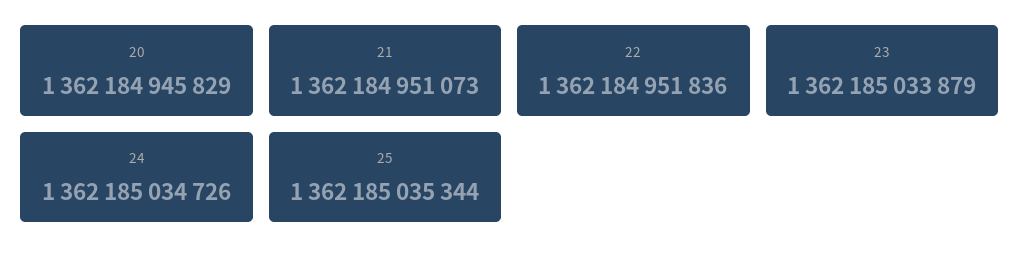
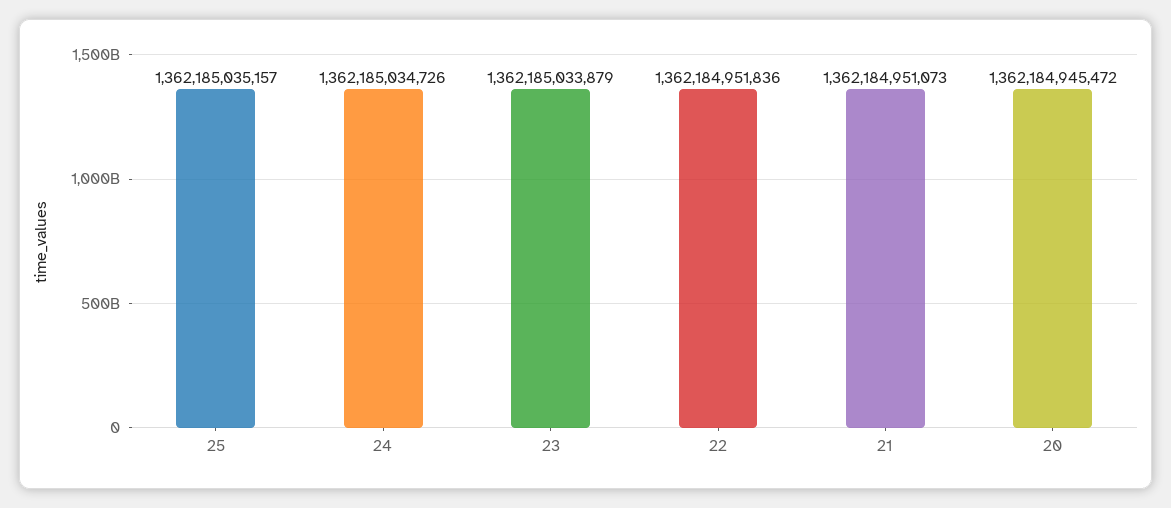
20: 1362184945829 -> 1362184945472
25: 1362185035344 -> 1362185035157

